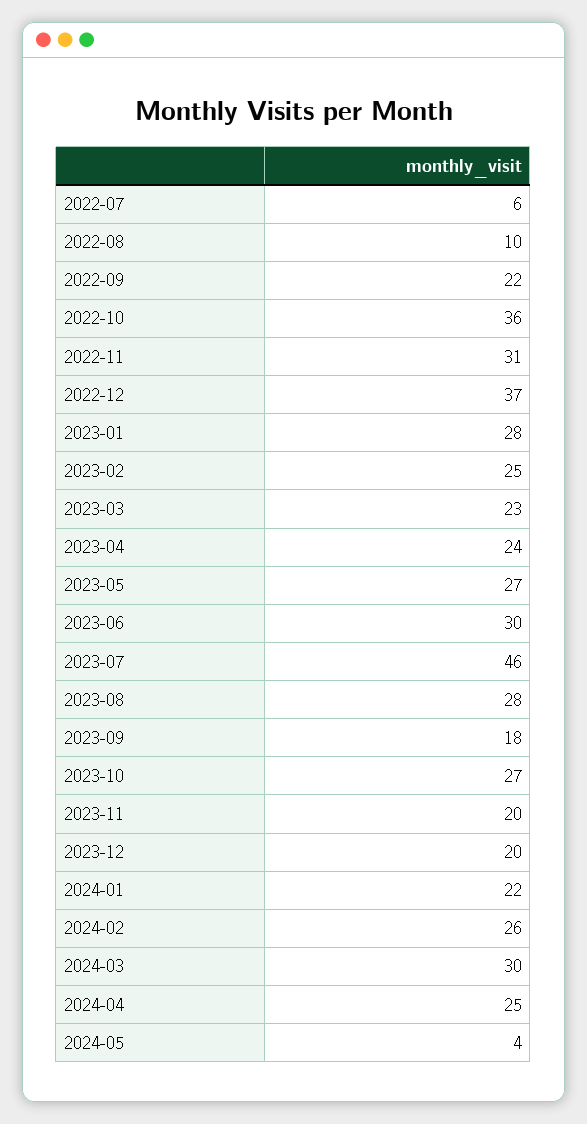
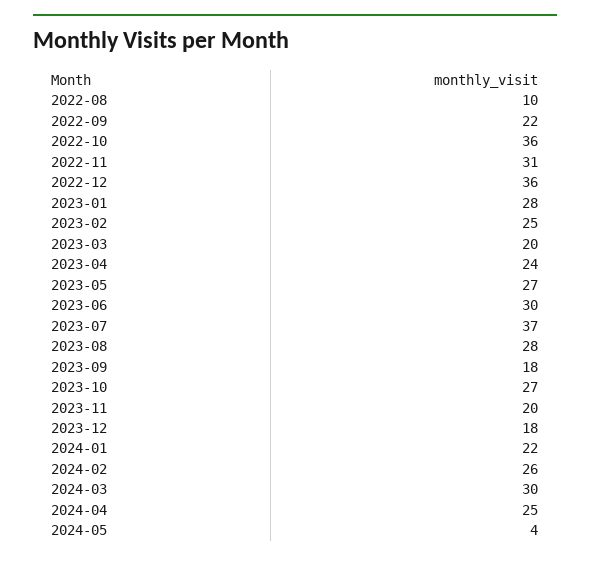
2022-07: 6 -> none
2022-12: 37 -> 36
2023-03: 23 -> 20
2023-07: 46 -> 37
2023-12: 20 -> 18

